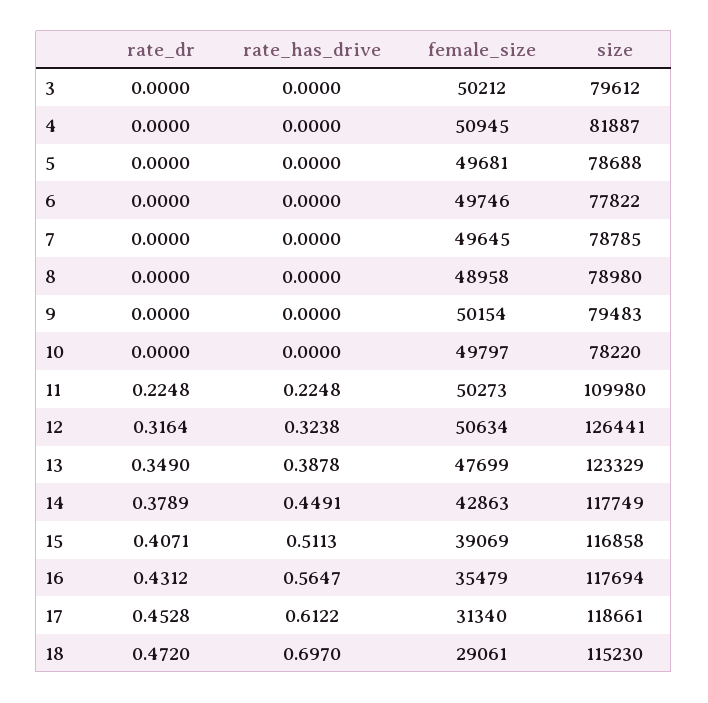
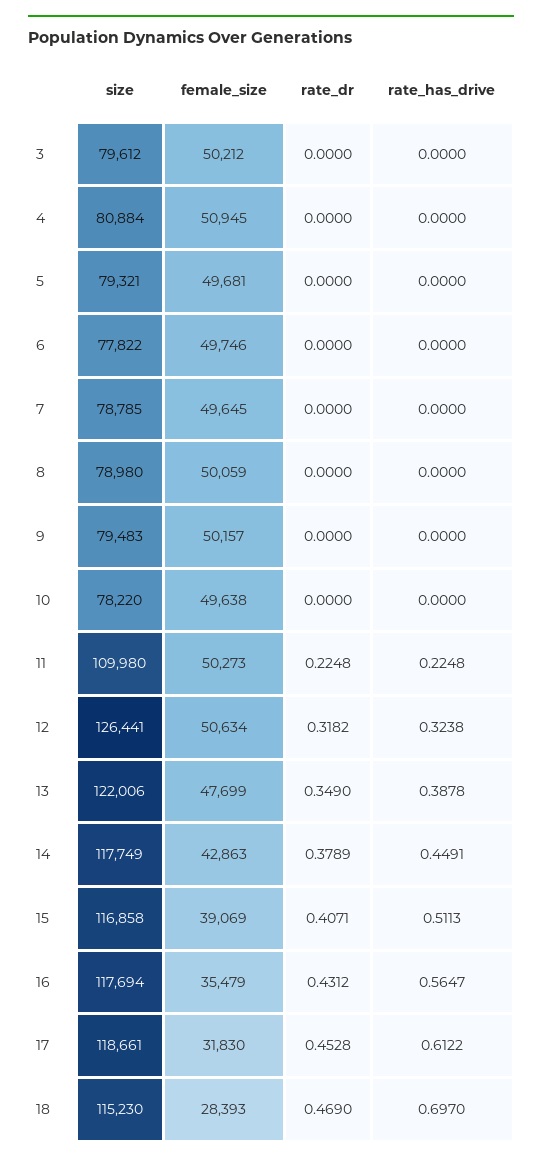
size, 4: 81887 -> 80884
size, 5: 78688 -> 79321
female_size, 8: 48958 -> 50059
female_size, 9: 50154 -> 50157
female_size, 10: 49797 -> 49638
rate_dr, 12: 0.3164 -> 0.3182
size, 13: 123329 -> 122006
female_size, 17: 31340 -> 31830
rate_dr, 18: 0.472 -> 0.469
female_size, 18: 29061 -> 28393

